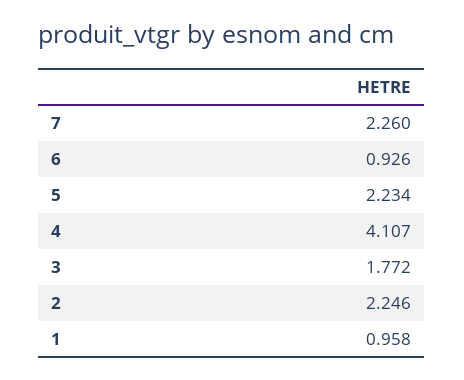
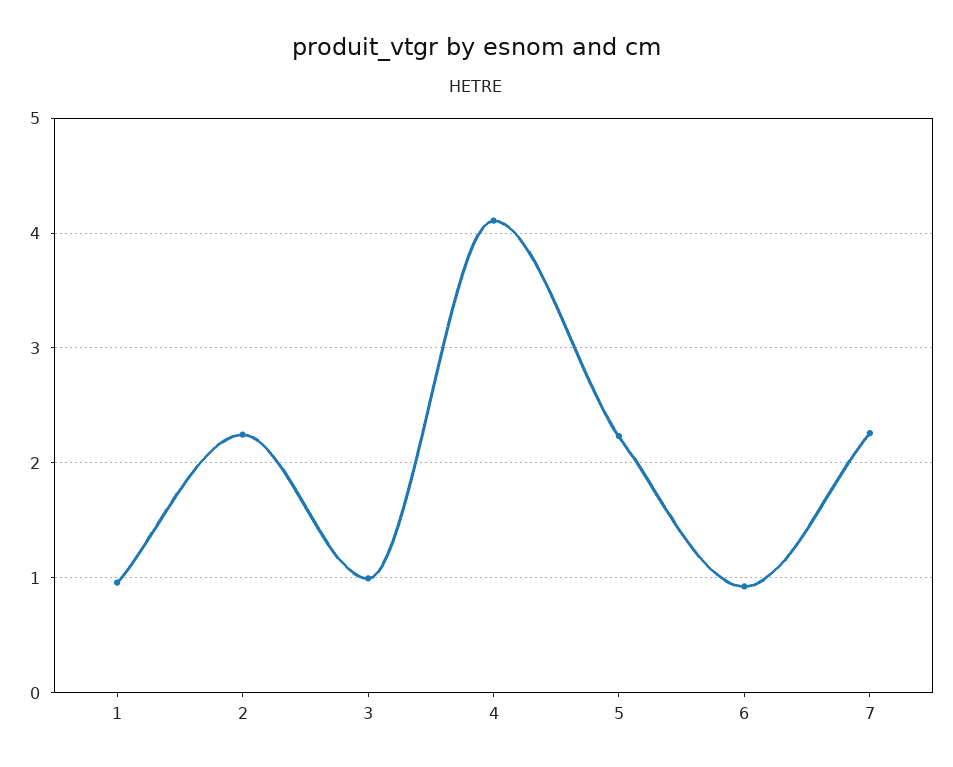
3: 1.772 -> 1

